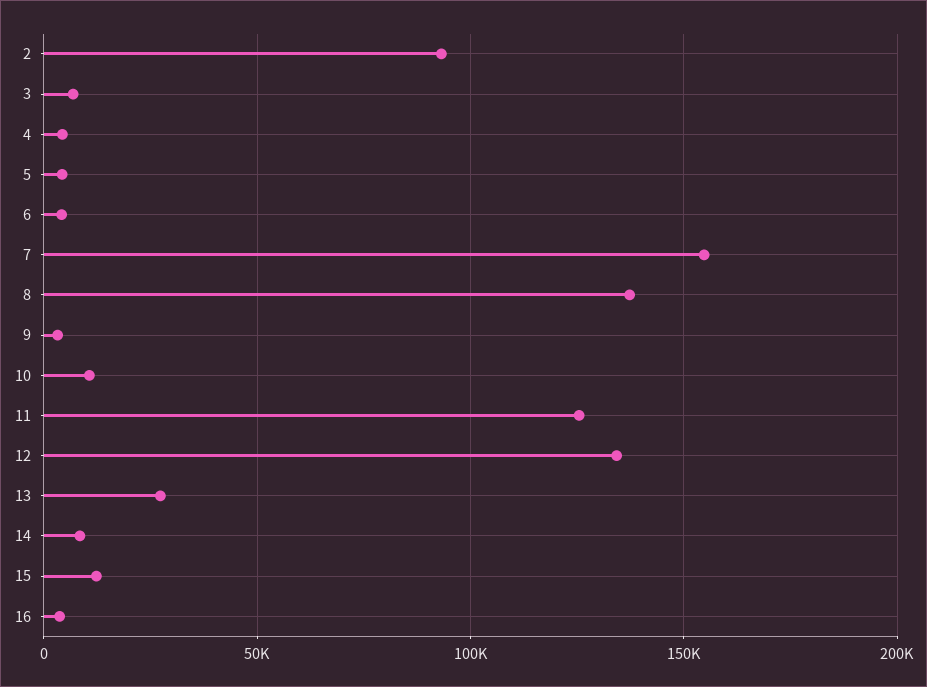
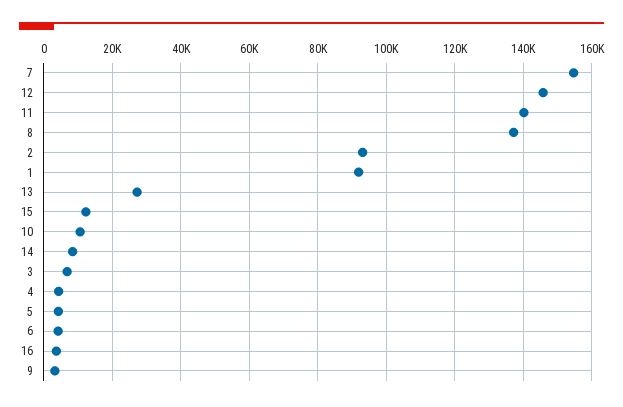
11: 125000 -> 140000
12: 135000 -> 146000
1: none -> 92000

